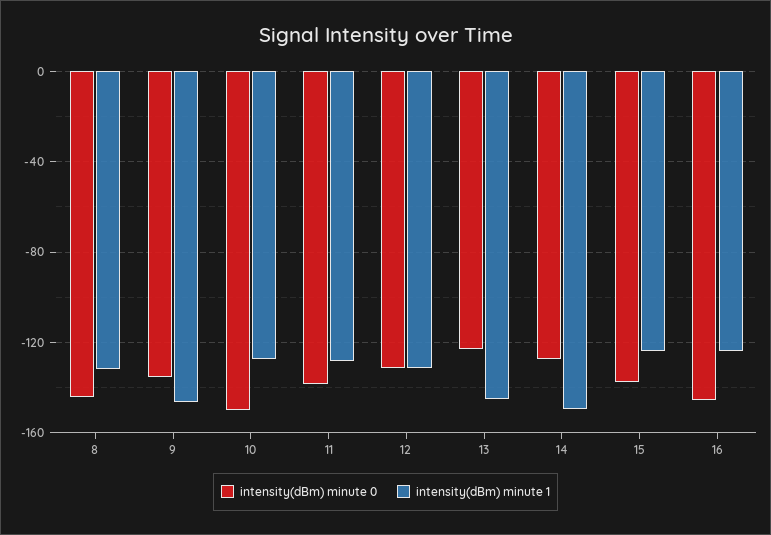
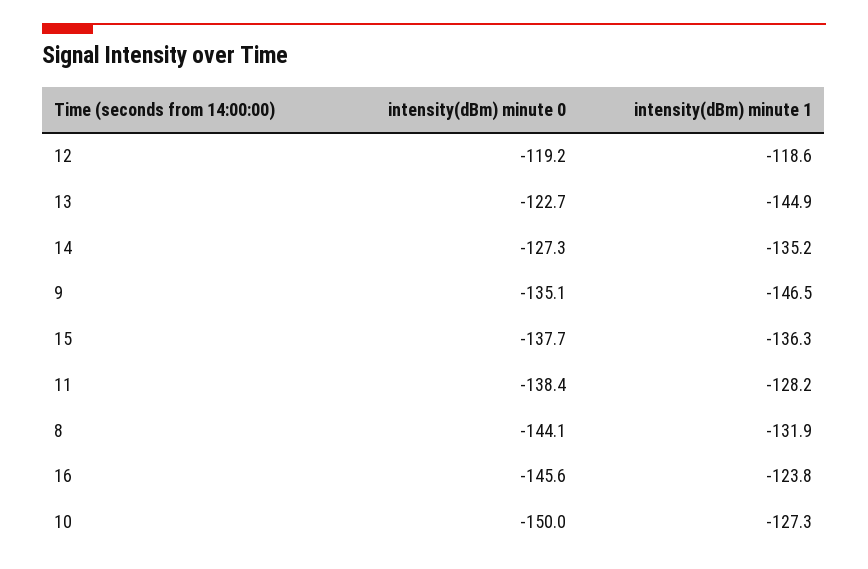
intensity(dBm) minute 0, 12: -130 -> -119.2
intensity(dBm) minute 1, 12: -130 -> -118.6
intensity(dBm) minute 1, 14: -150 -> -135.2
intensity(dBm) minute 1, 15: -125 -> -136.3

